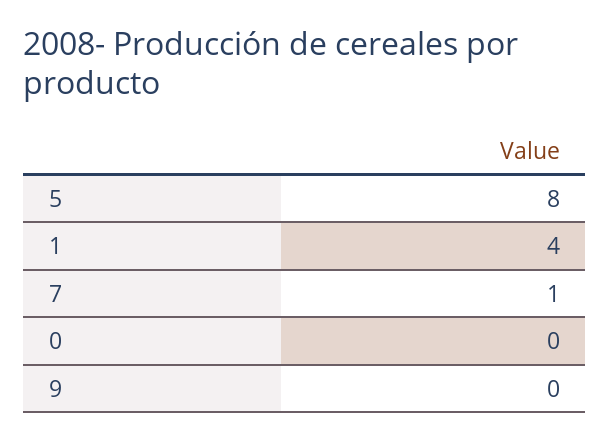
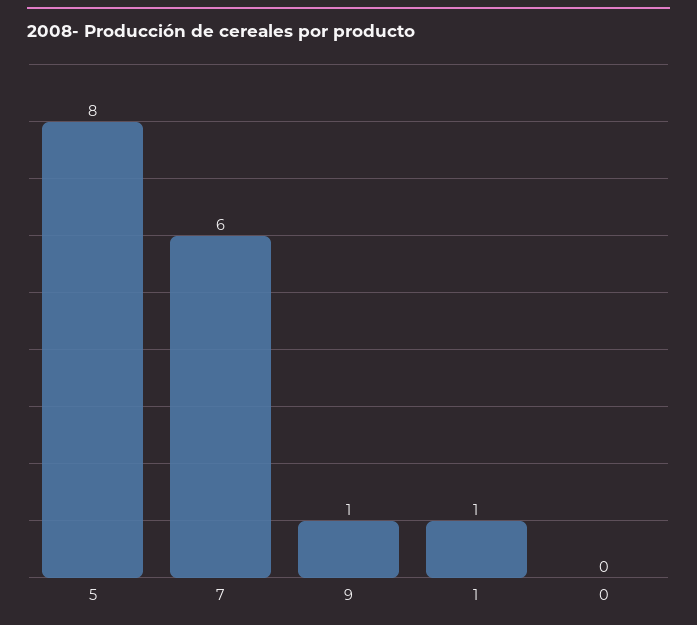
1: 4 -> 1
7: 1 -> 6
9: 0 -> 1

